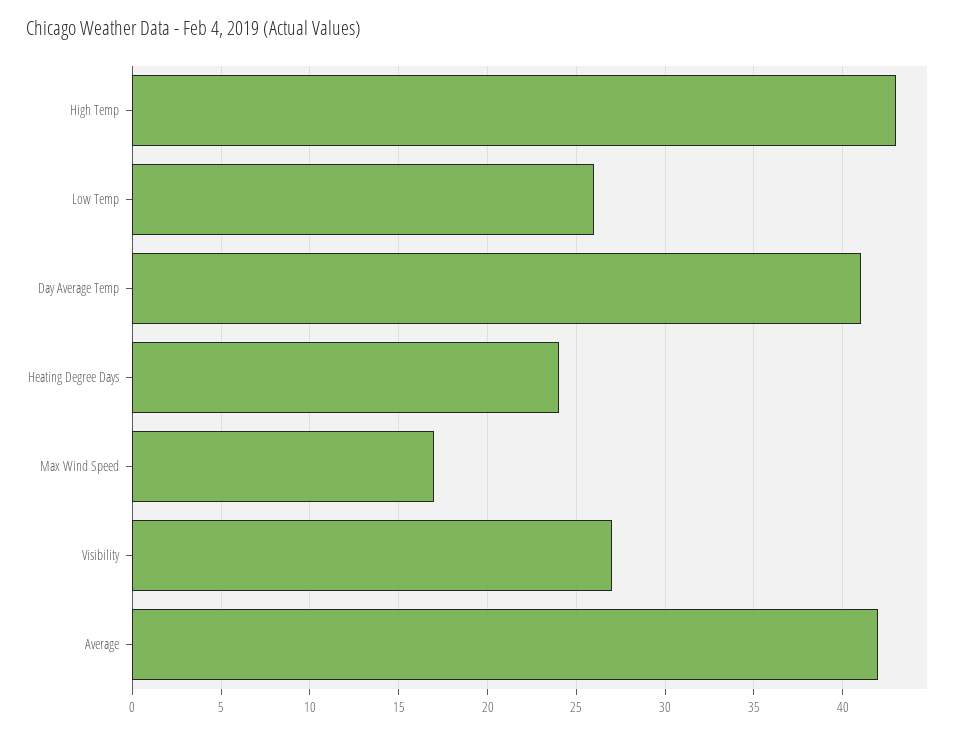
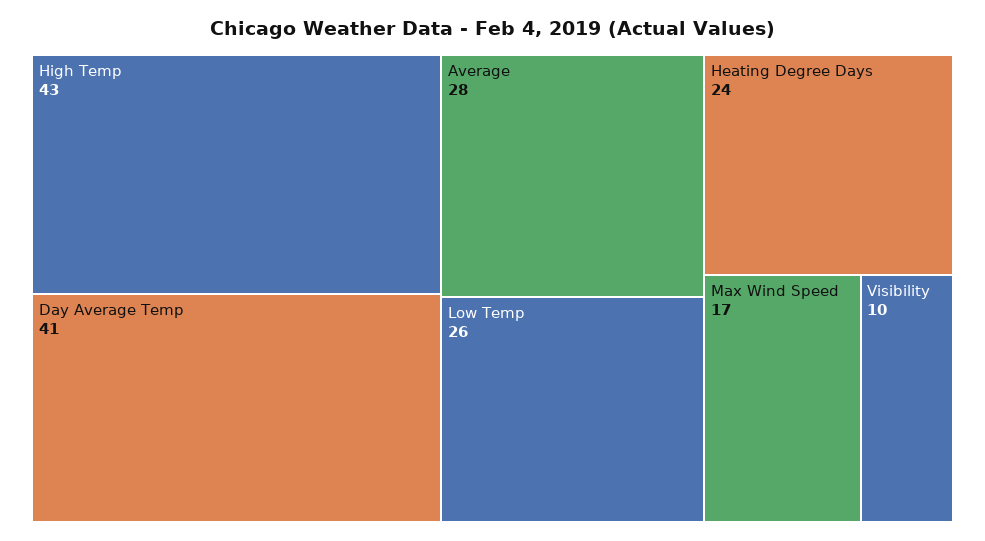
Visibility: 27 -> 10
Average: 42 -> 28

